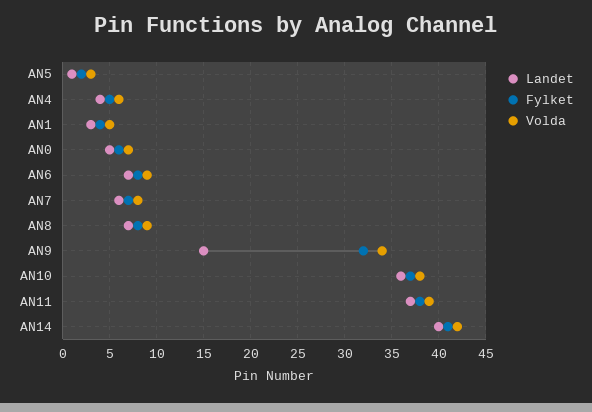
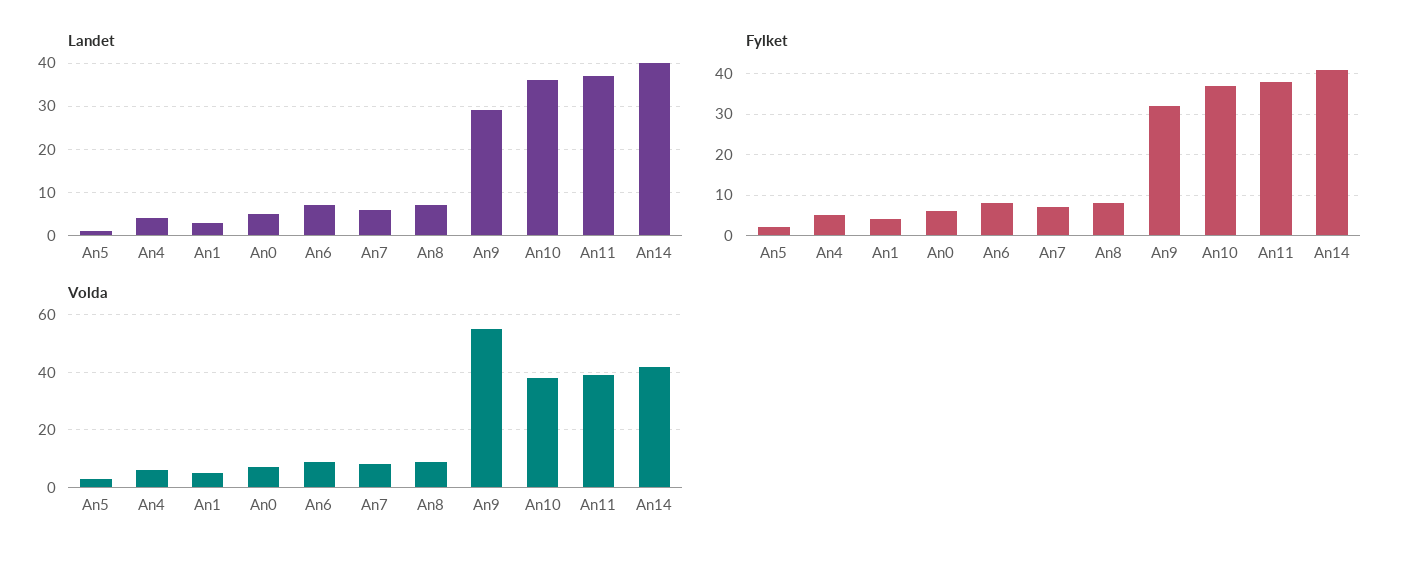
Landet, AN9: 15 -> 30
Volda, AN9: 34 -> 55

